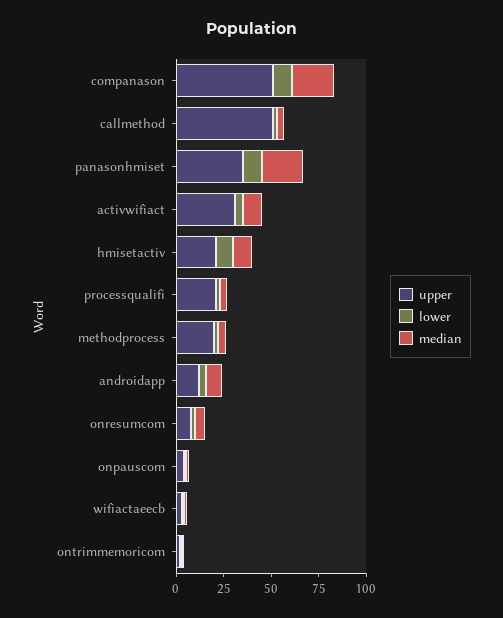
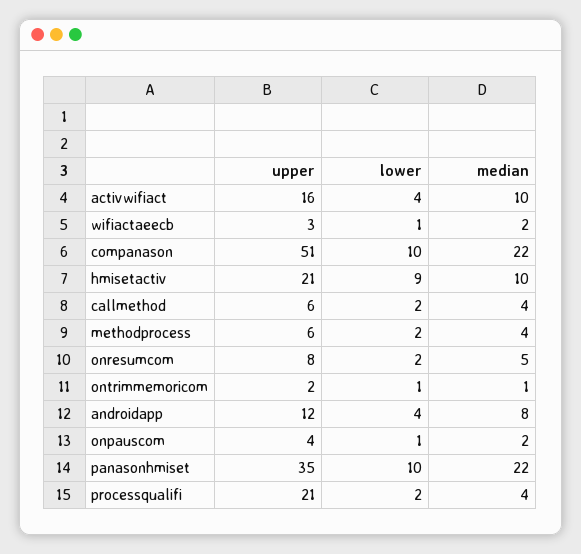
upper, callmethod: 50 -> 6
upper, activwifiact: 30 -> 16
upper, methodprocess: 20 -> 6

